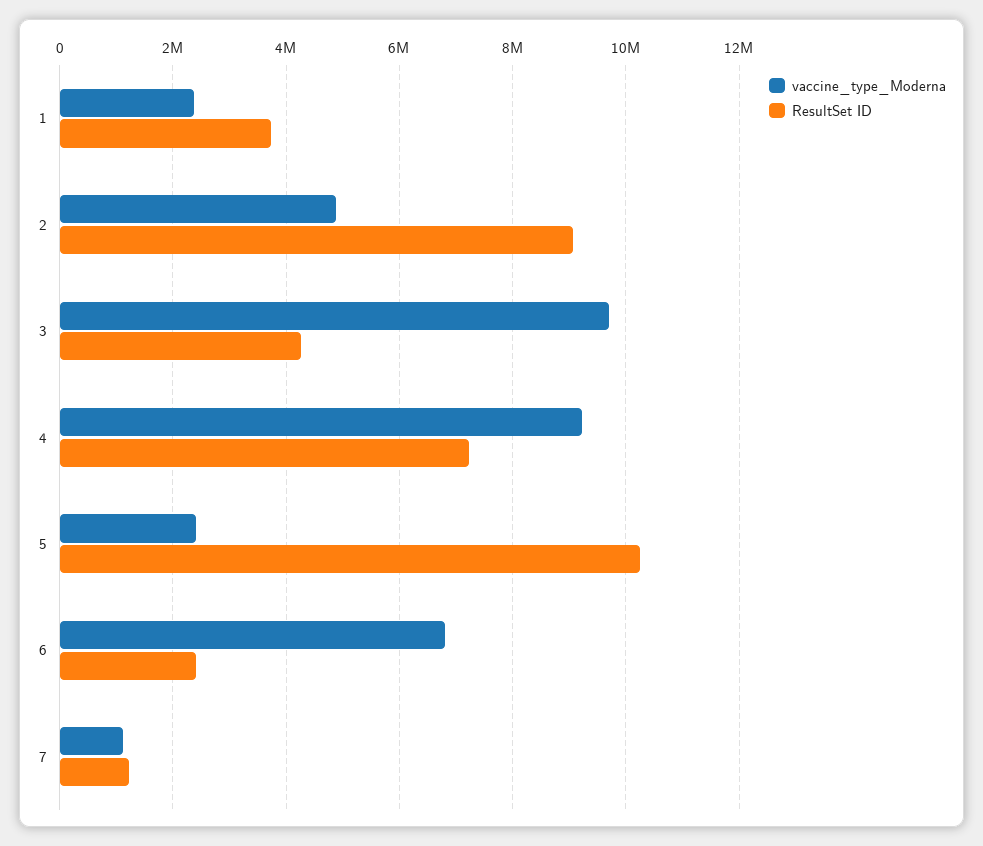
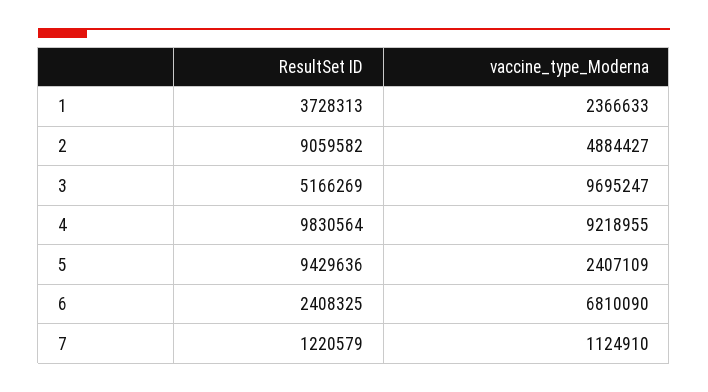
ResultSet ID, 3: 4200000 -> 5166269
ResultSet ID, 4: 7200000 -> 9830564
ResultSet ID, 5: 10200000 -> 9429636

